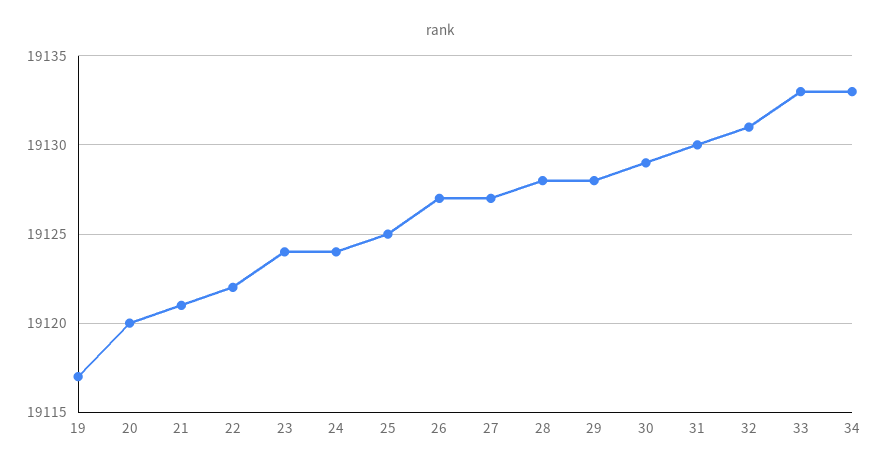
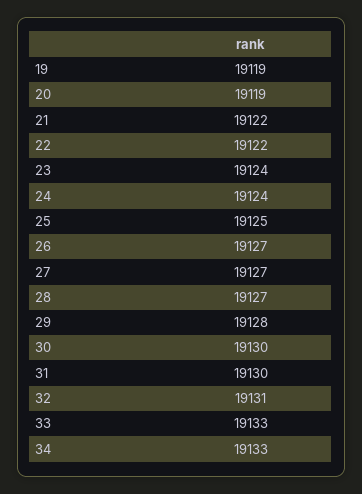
19: 19117 -> 19119
20: 19120 -> 19119
21: 19121 -> 19122
28: 19128 -> 19127
30: 19129 -> 19130

